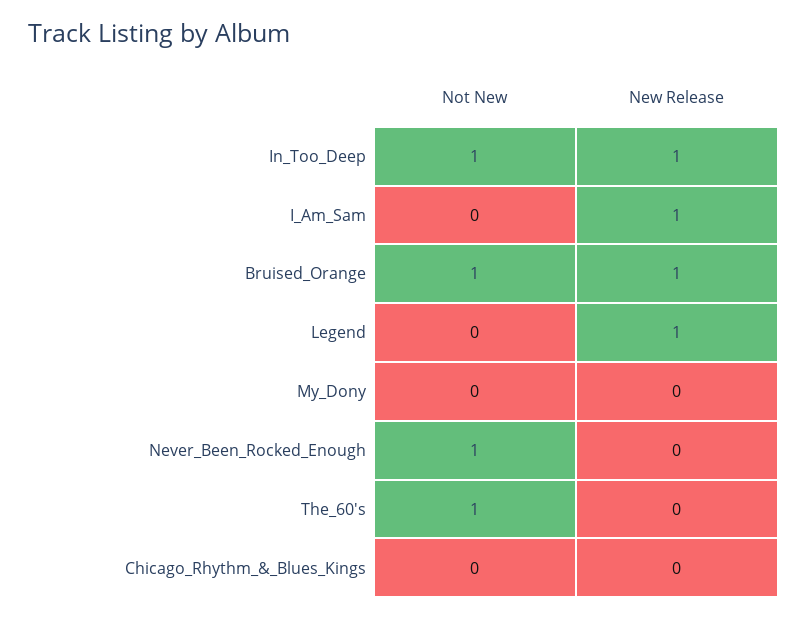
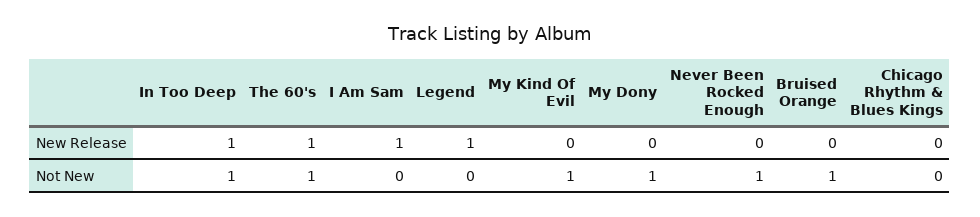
New Release, Bruised_Orange: 1 -> 0
Not New, My_Dony: 0 -> 1
New Release, The_60's: 0 -> 1
New Release, My Kind Of Evil: none -> 0
Not New, My Kind Of Evil: none -> 1

